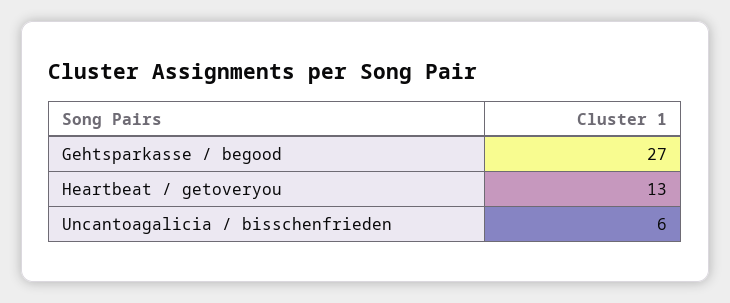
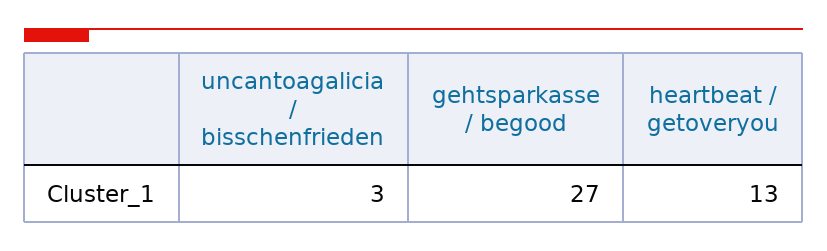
Uncantoagalicia / bisschenfrieden: 6 -> 3

